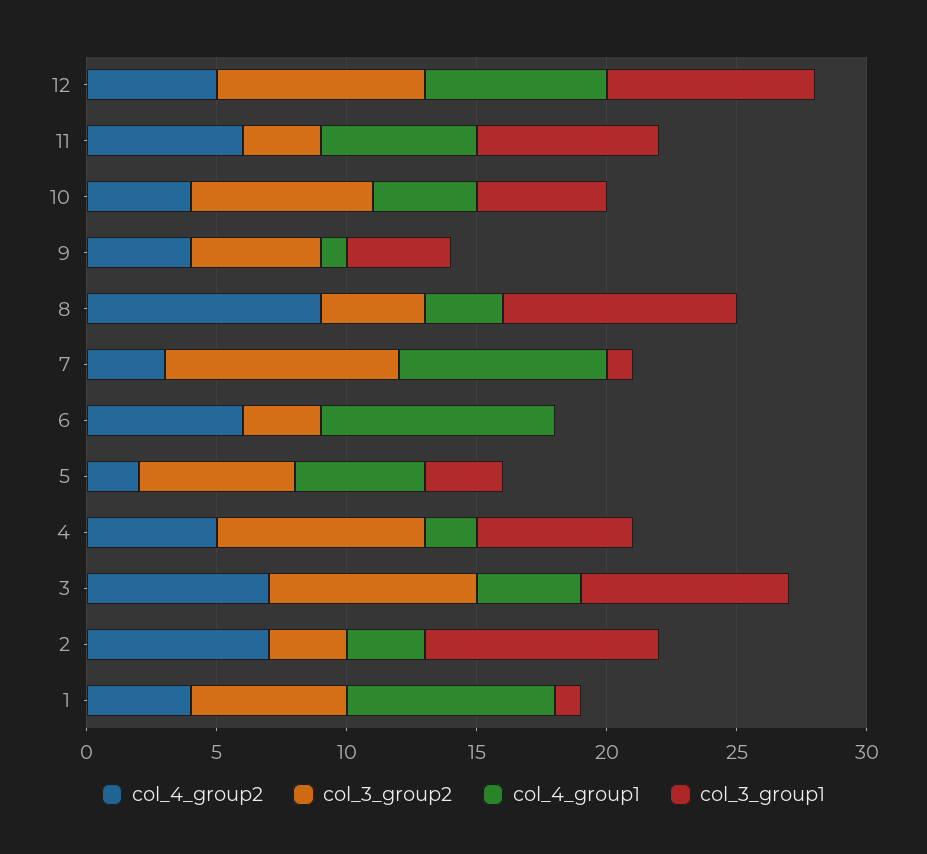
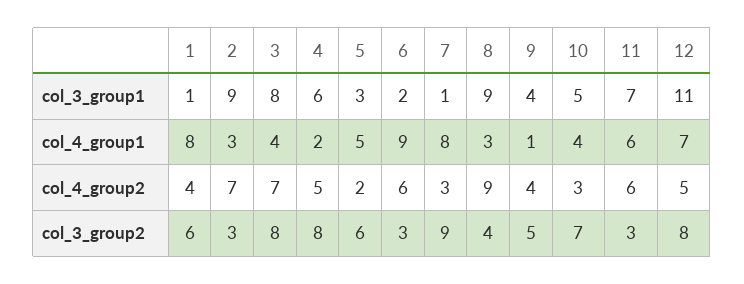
col_3_group1, 12: 8 -> 11
col_4_group2, 10: 4 -> 3
col_3_group1, 6: 0 -> 2

